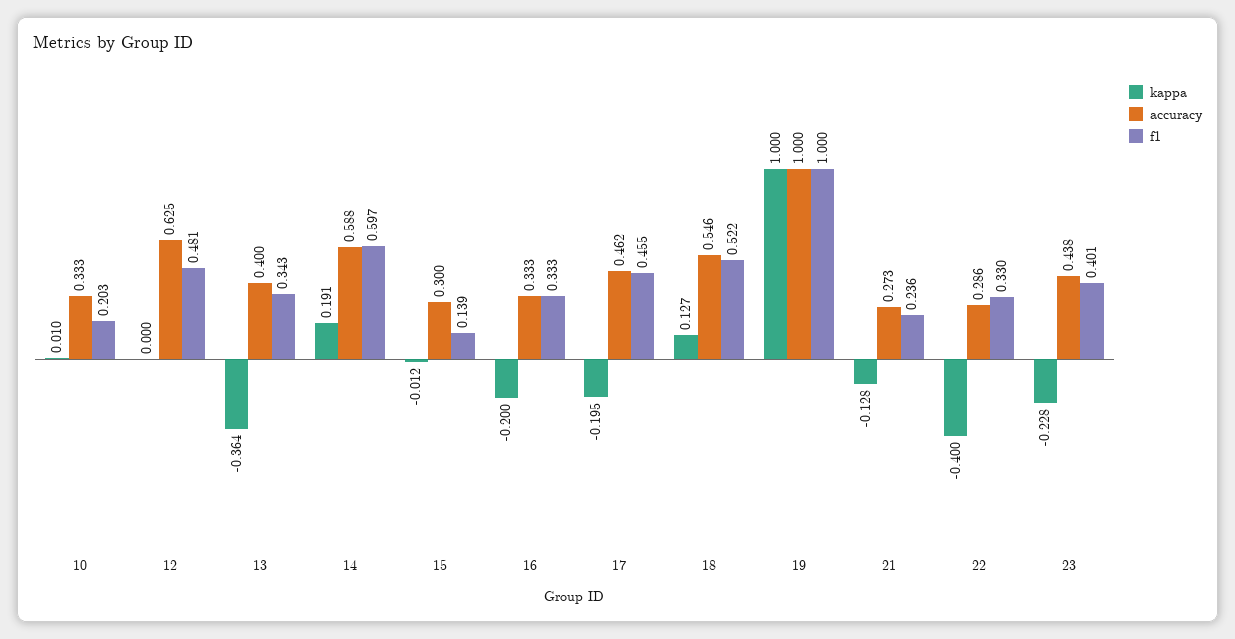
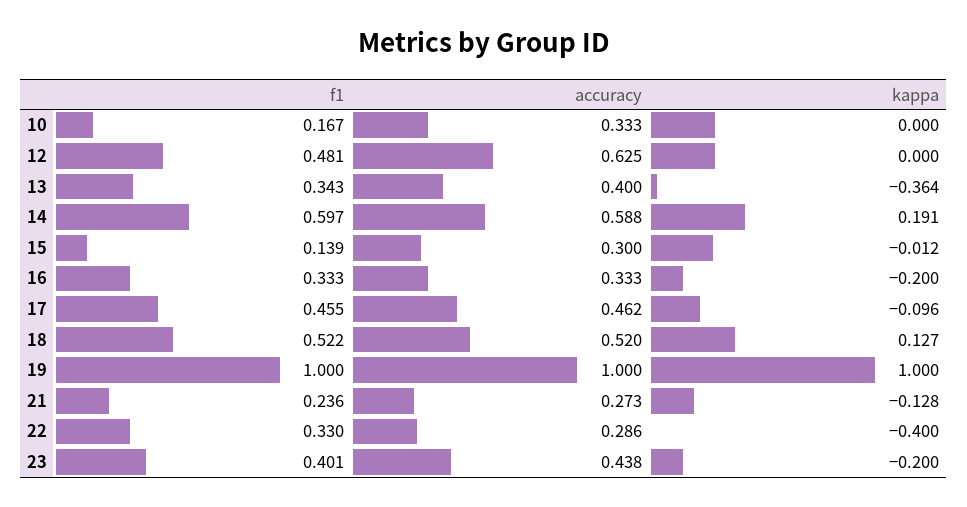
kappa, 10: 0.01 -> 0
f1, 10: 0.203 -> 0.167
kappa, 17: -0.195 -> -0.096
accuracy, 18: 0.546 -> 0.52
kappa, 23: -0.228 -> -0.2

